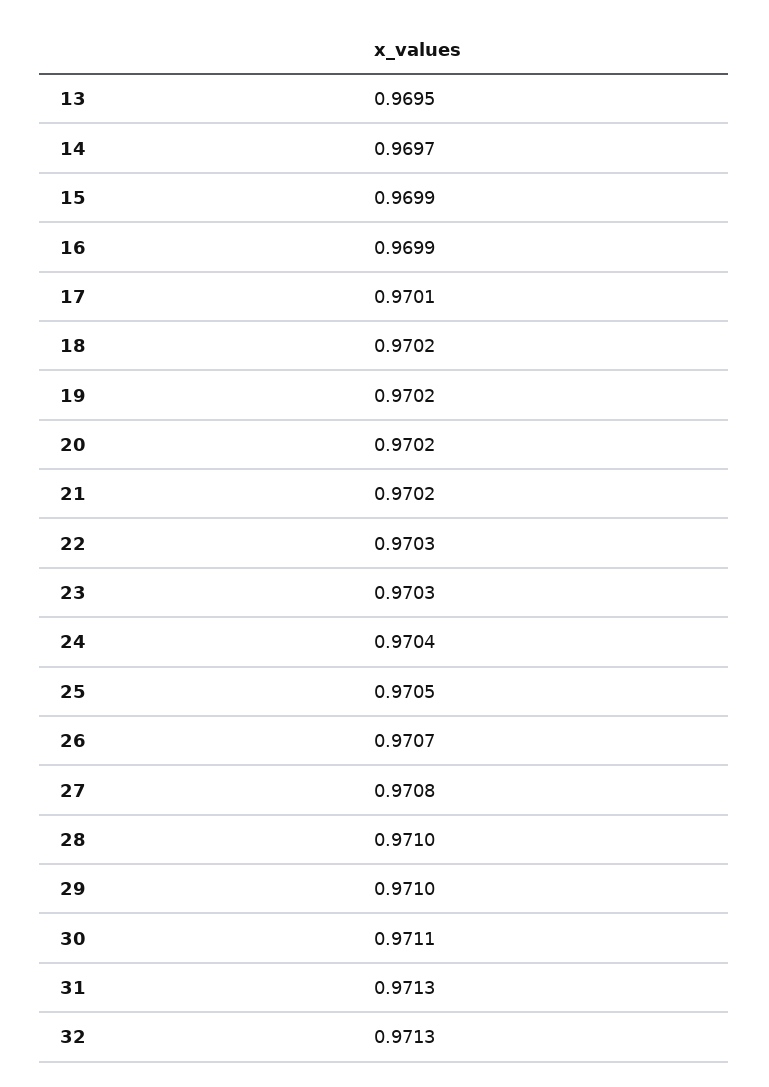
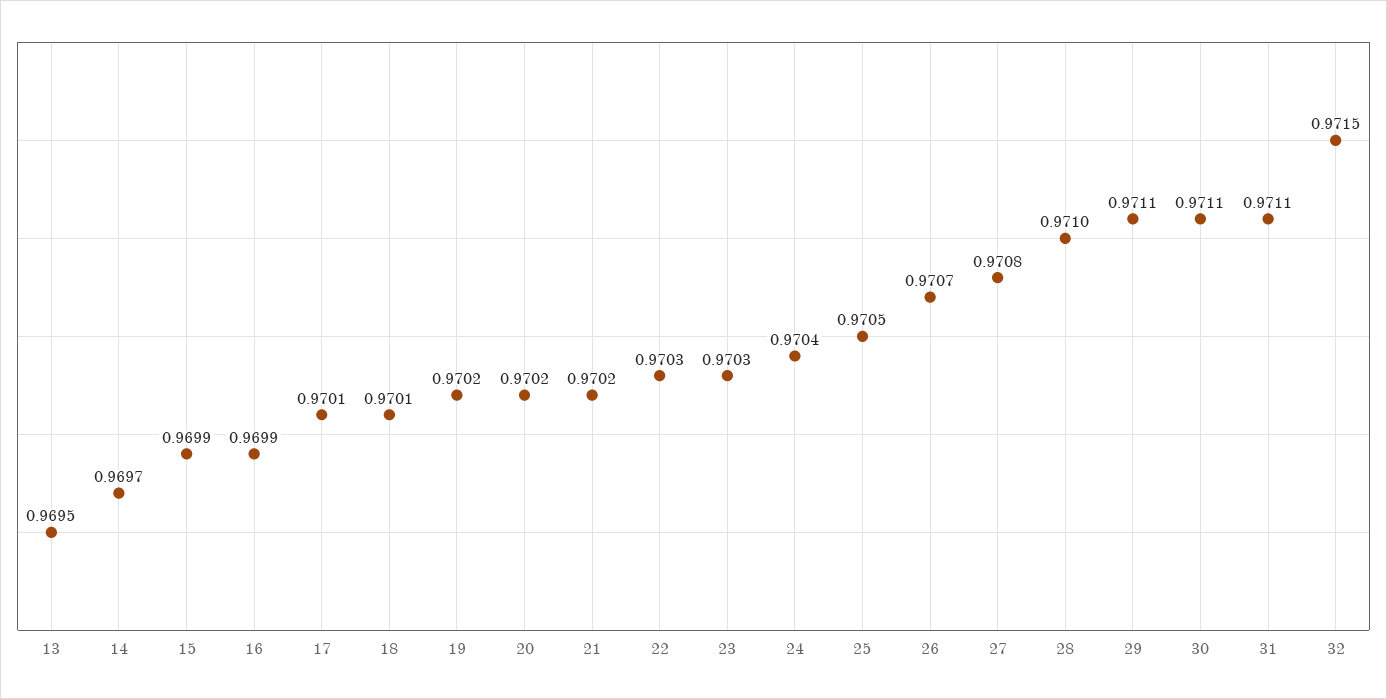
18: 0.9702 -> 0.9701
29: 0.971 -> 0.9711
31: 0.9713 -> 0.9711
32: 0.9713 -> 0.9715

